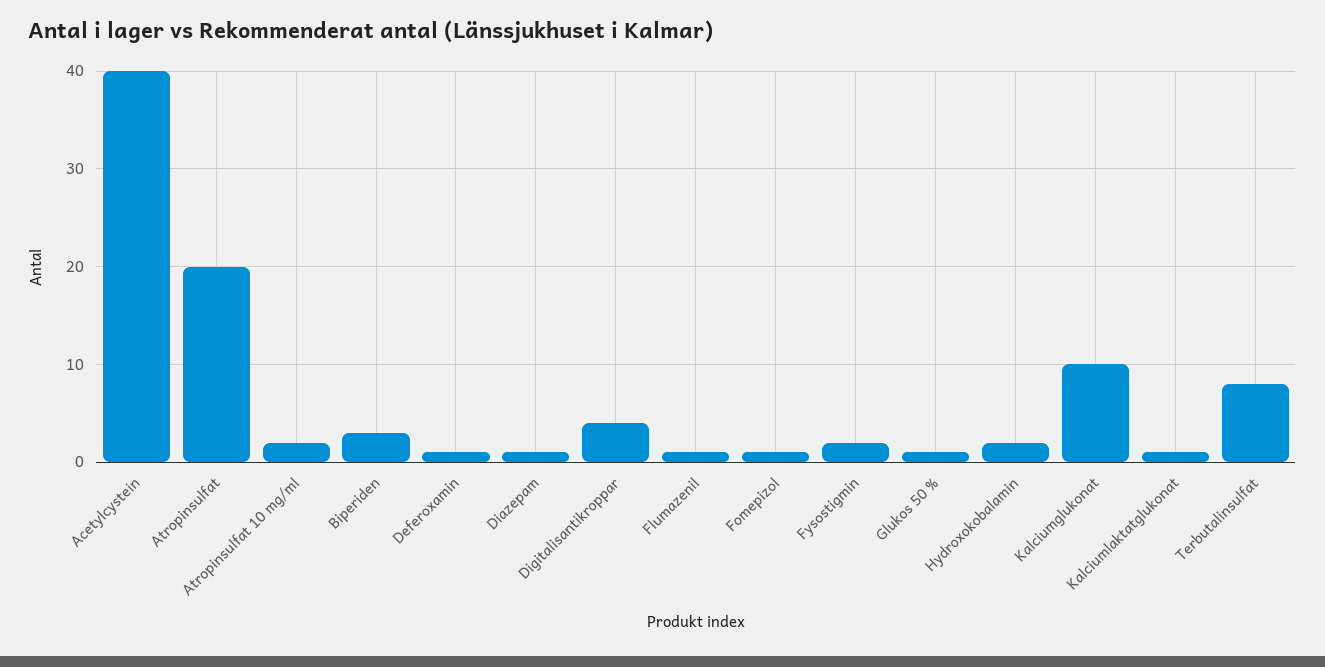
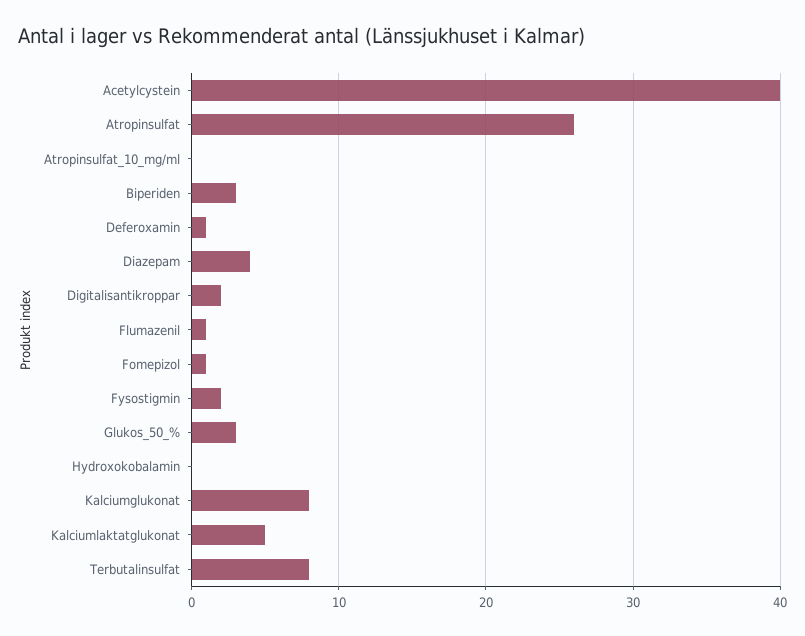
Atropinsulfat: 20 -> 26
Atropinsulfat 10 mg/ml: 2 -> 0
Diazepam: 1 -> 4
Digitalisantikroppar: 4 -> 2
Glukos 50 %: 1 -> 3
Hydroxokobalamin: 2 -> 0
Kalciumglukonat: 10 -> 8
Kalciumlaktatglukonat: 1 -> 5

